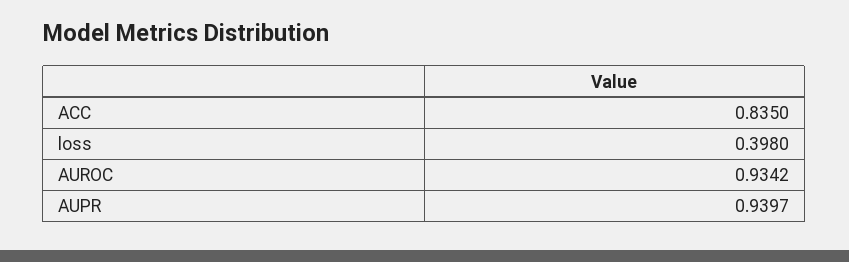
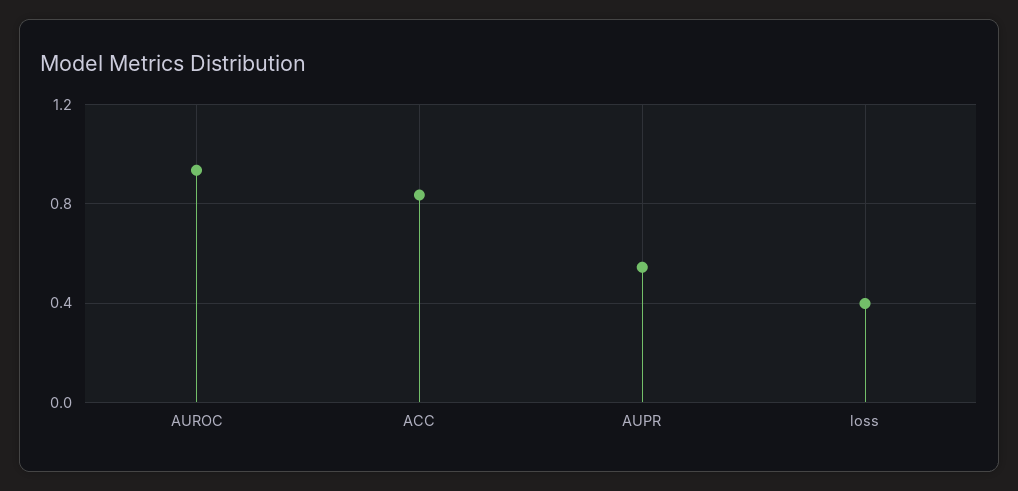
AUPR: 0.9397 -> 0.55

